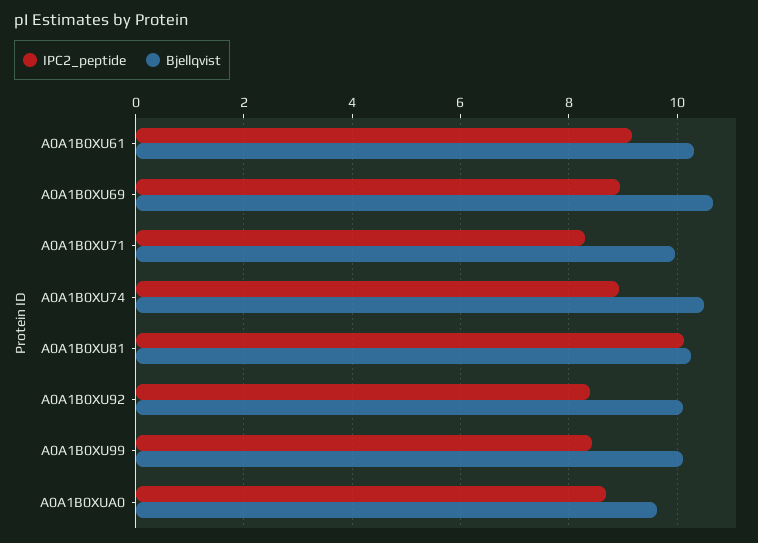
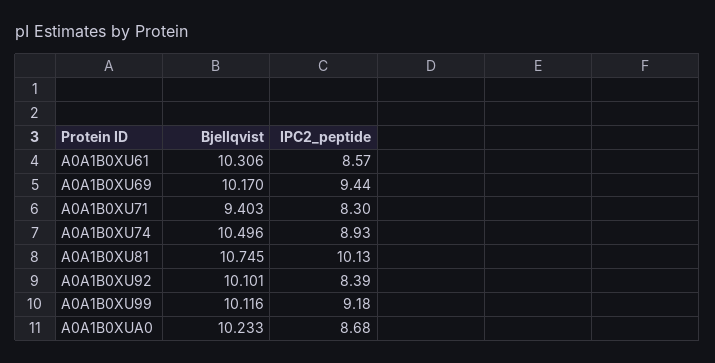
IPC2_peptide, A0A1B0XU61: 9.2 -> 8.57
IPC2_peptide, A0A1B0XU69: 9 -> 9.44
Bjellqvist, A0A1B0XU69: 10.6 -> 10.17
Bjellqvist, A0A1B0XU71: 10 -> 9.403
Bjellqvist, A0A1B0XU81: 10.2 -> 10.745
IPC2_peptide, A0A1B0XU99: 8.4 -> 9.18
Bjellqvist, A0A1B0XUA0: 9.6 -> 10.233

